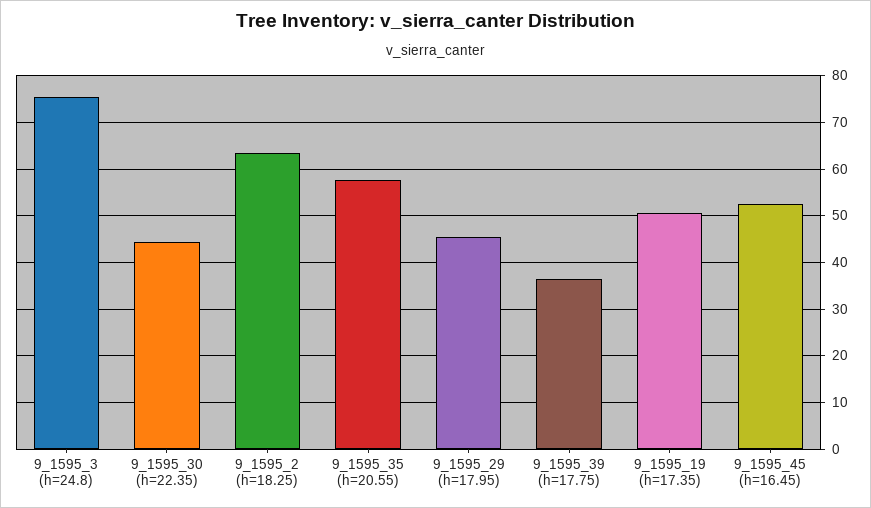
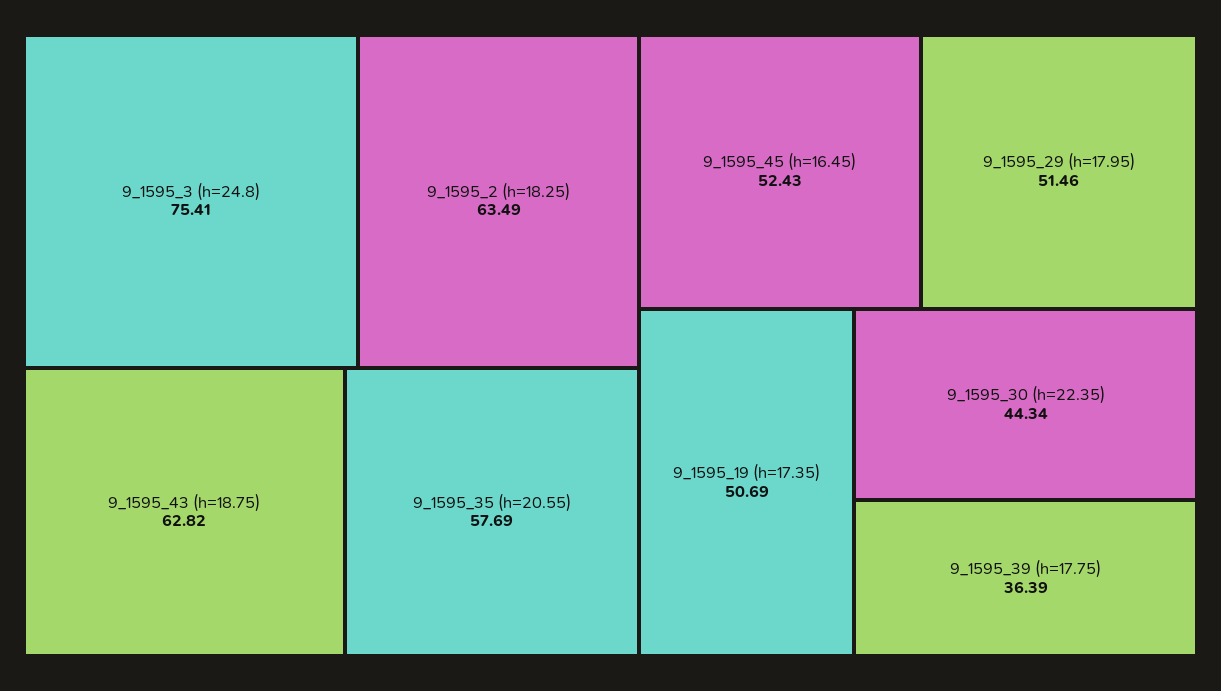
9_1595_29 (h=17.95): 46 -> 51.46
9_1595_43 (h=18.75): none -> 62.82

